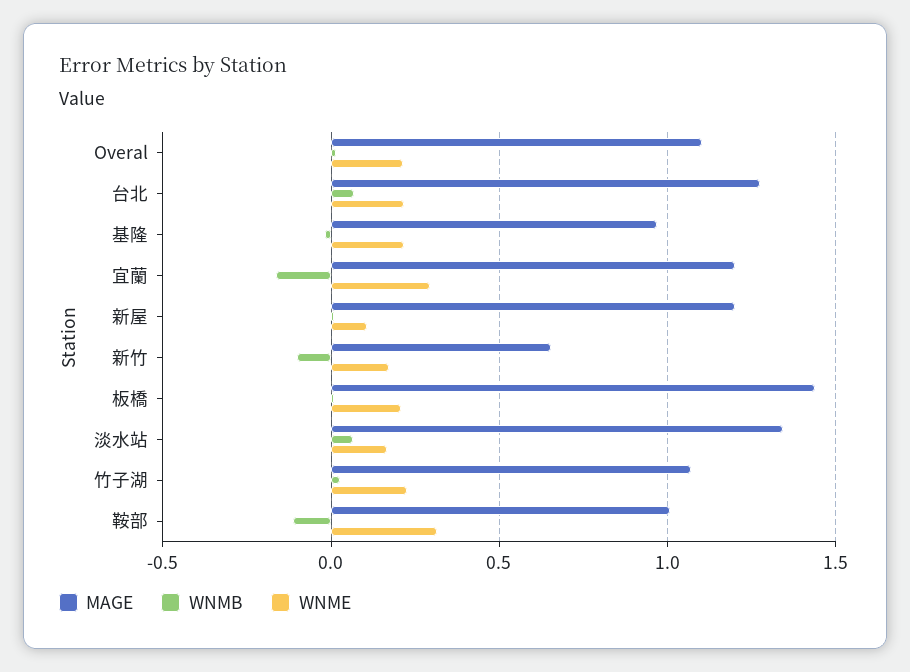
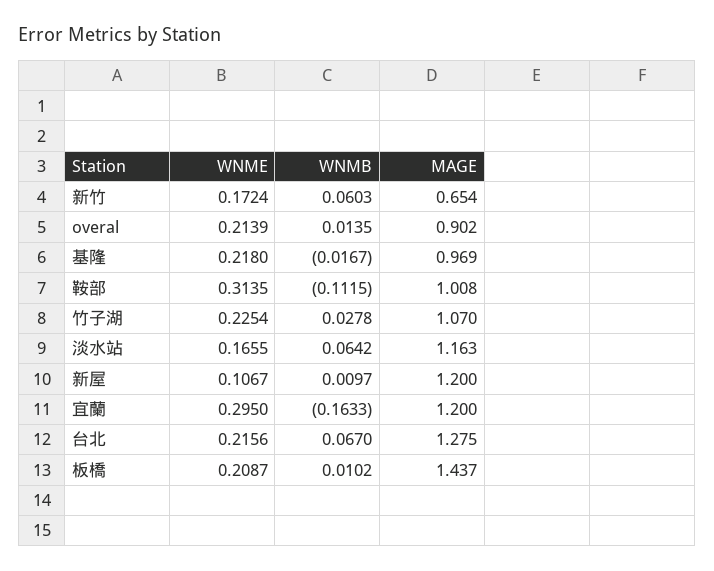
MAGE, Overal: 1.1 -> 0.902
WNMB, 新竹: -0.1 -> 0.0603
MAGE, 淡水站: 1.35 -> 1.163

